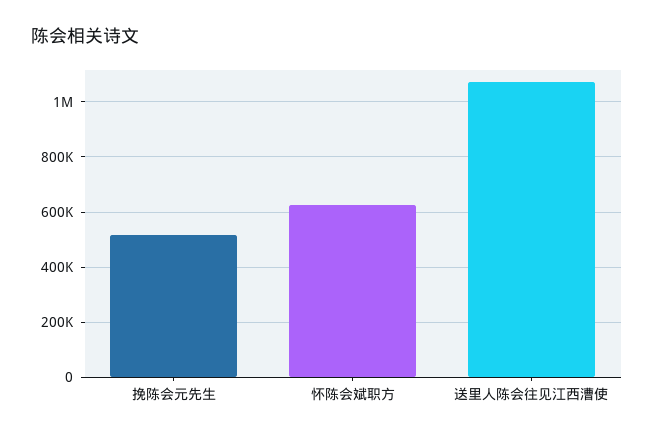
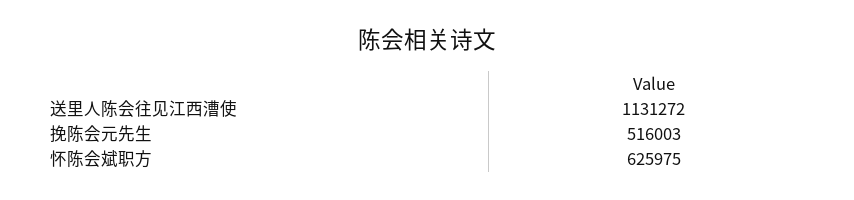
送里人陈会往见江西漕使: 1075000 -> 1131272

